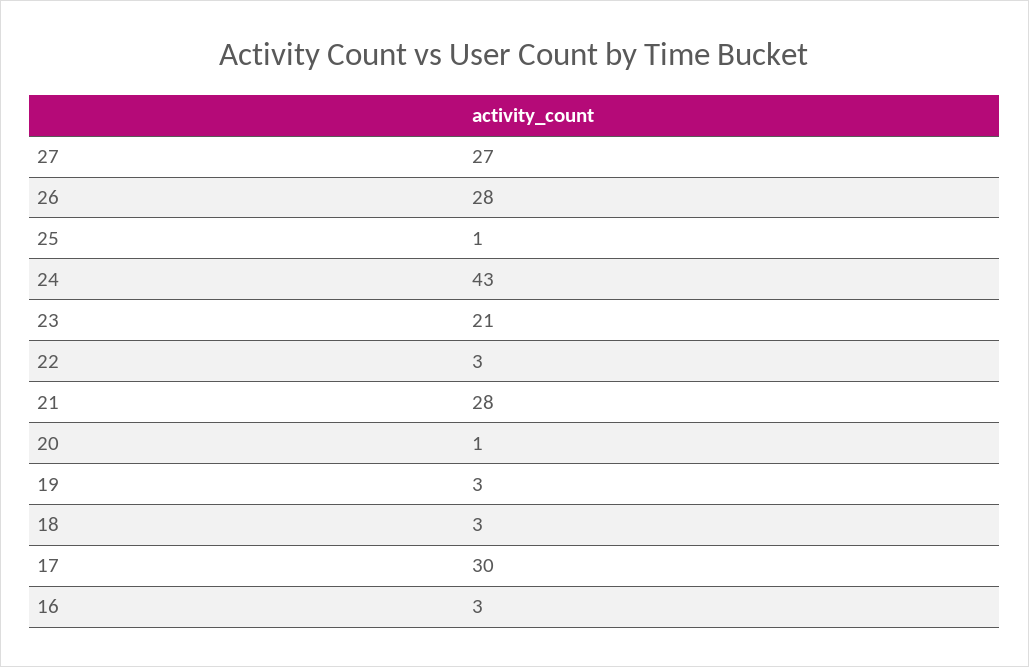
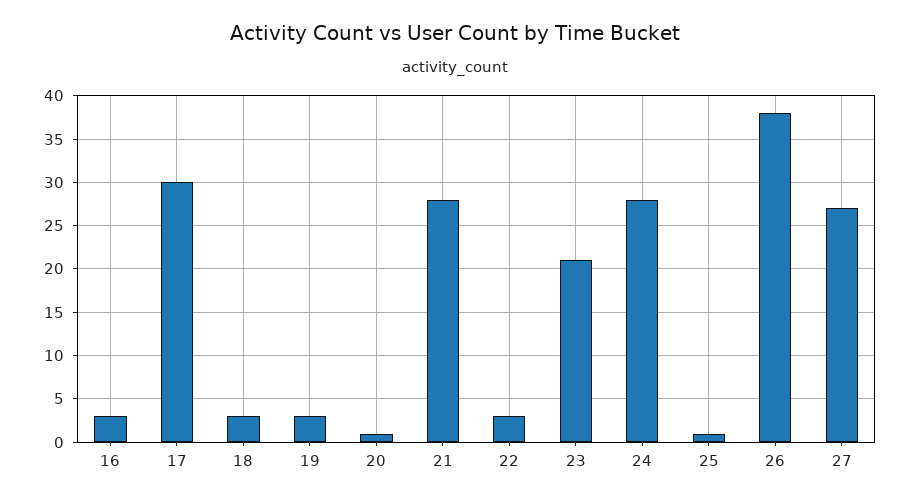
26: 28 -> 38
24: 43 -> 28

